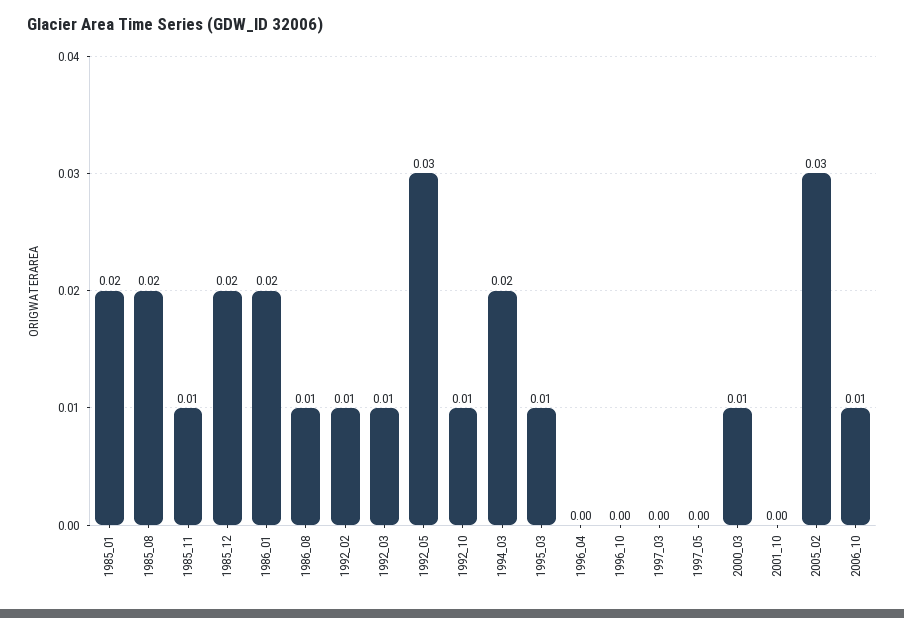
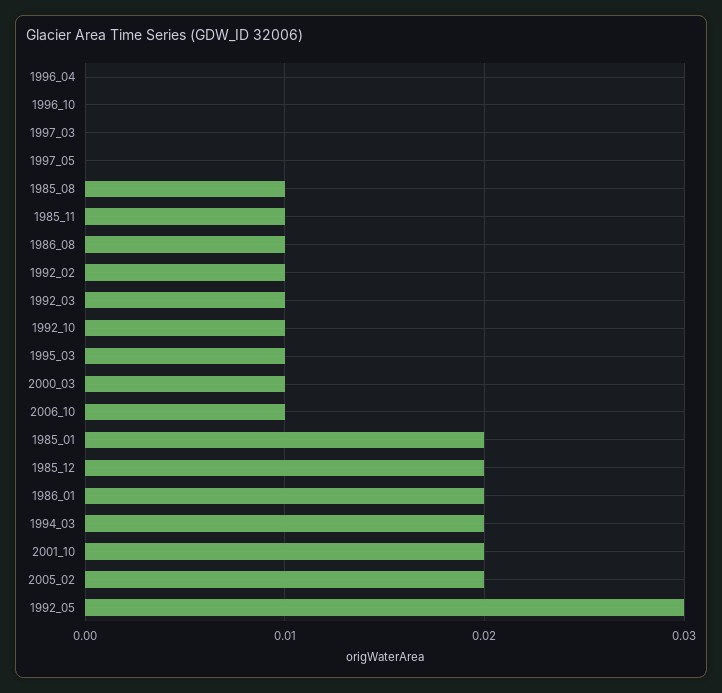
1985_08: 0.02 -> 0.01
2001_10: 0 -> 0.02
2005_02: 0.03 -> 0.02

